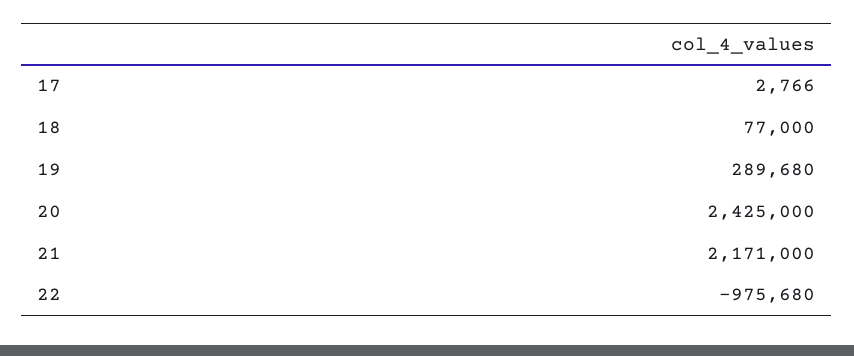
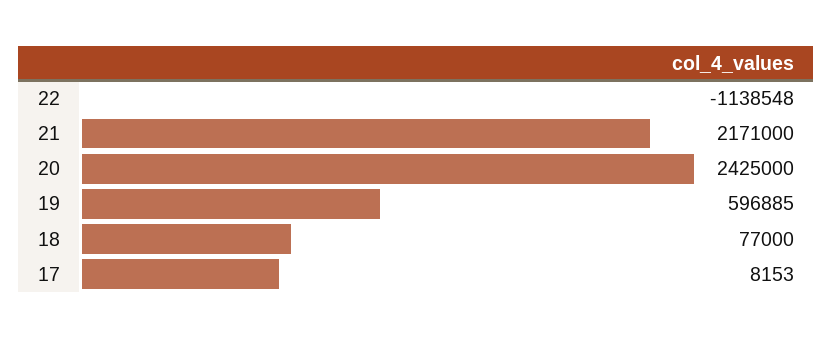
17: 2766 -> 8153
19: 289680 -> 596885
22: -975680 -> -1138548

